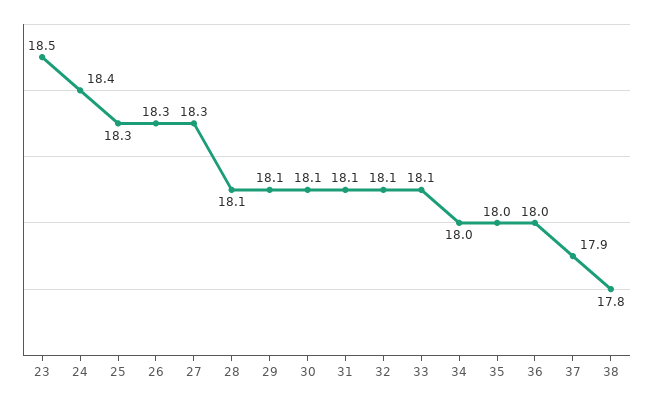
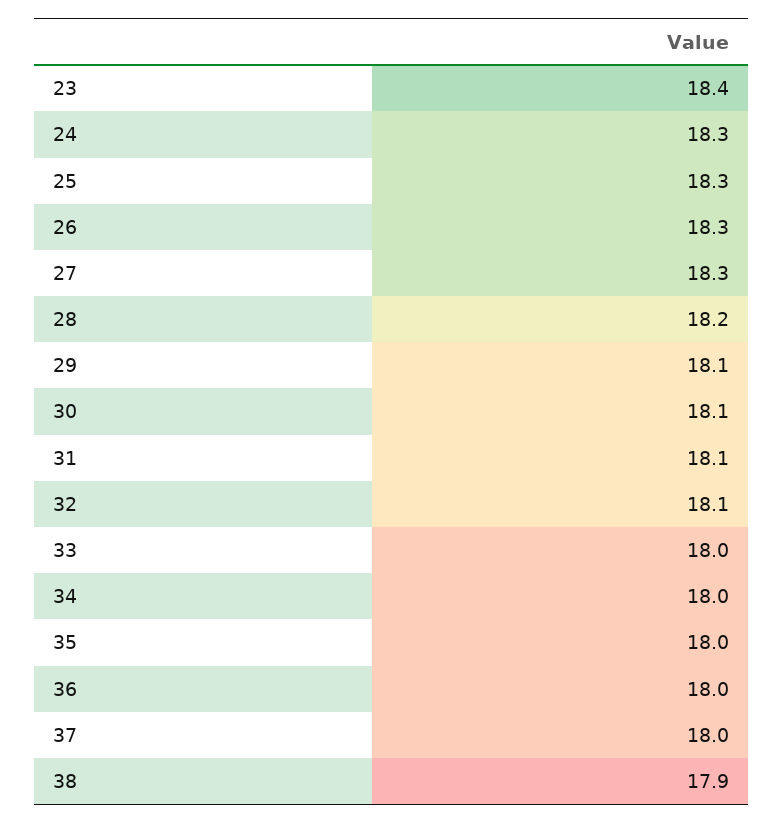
23: 18.5 -> 18.4
24: 18.4 -> 18.3
28: 18.1 -> 18.2
33: 18.1 -> 18
37: 17.9 -> 18
38: 17.8 -> 17.9

